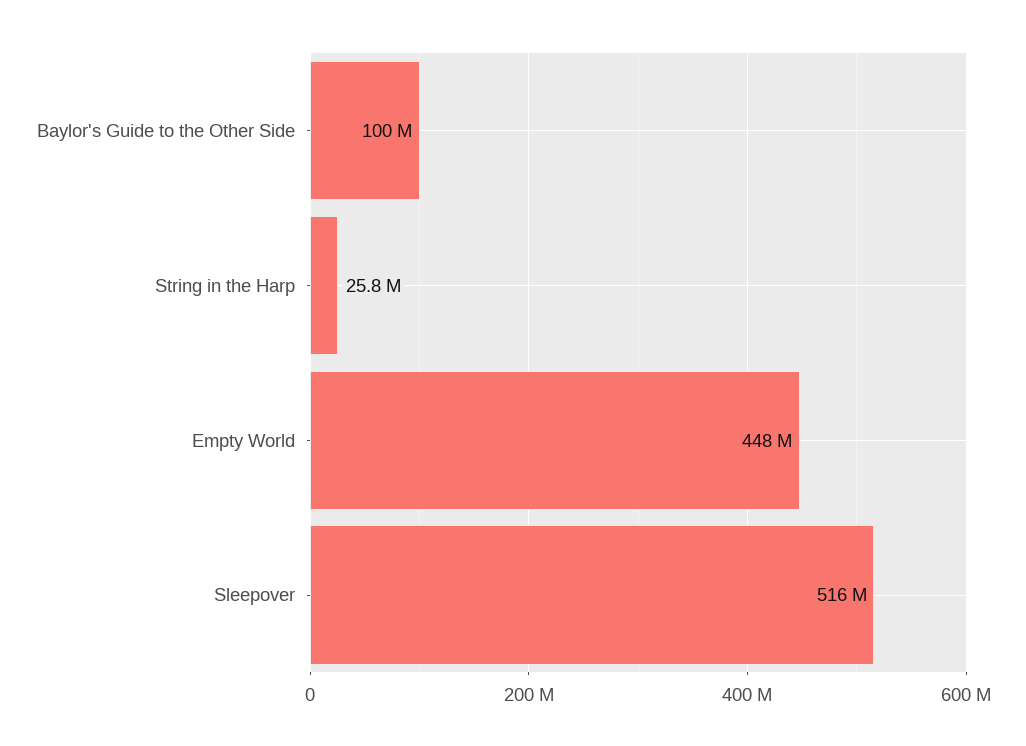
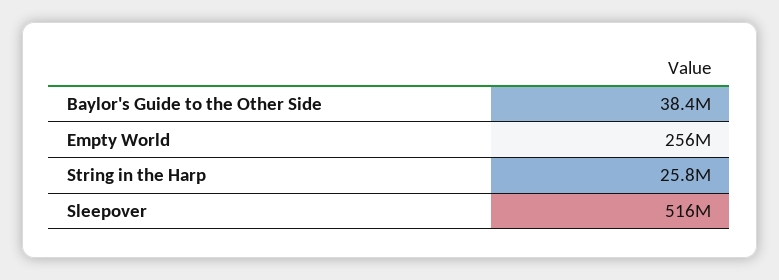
Baylor's Guide to the Other Side: 100000000 -> 38400000
Empty World: 448000000 -> 256000000

